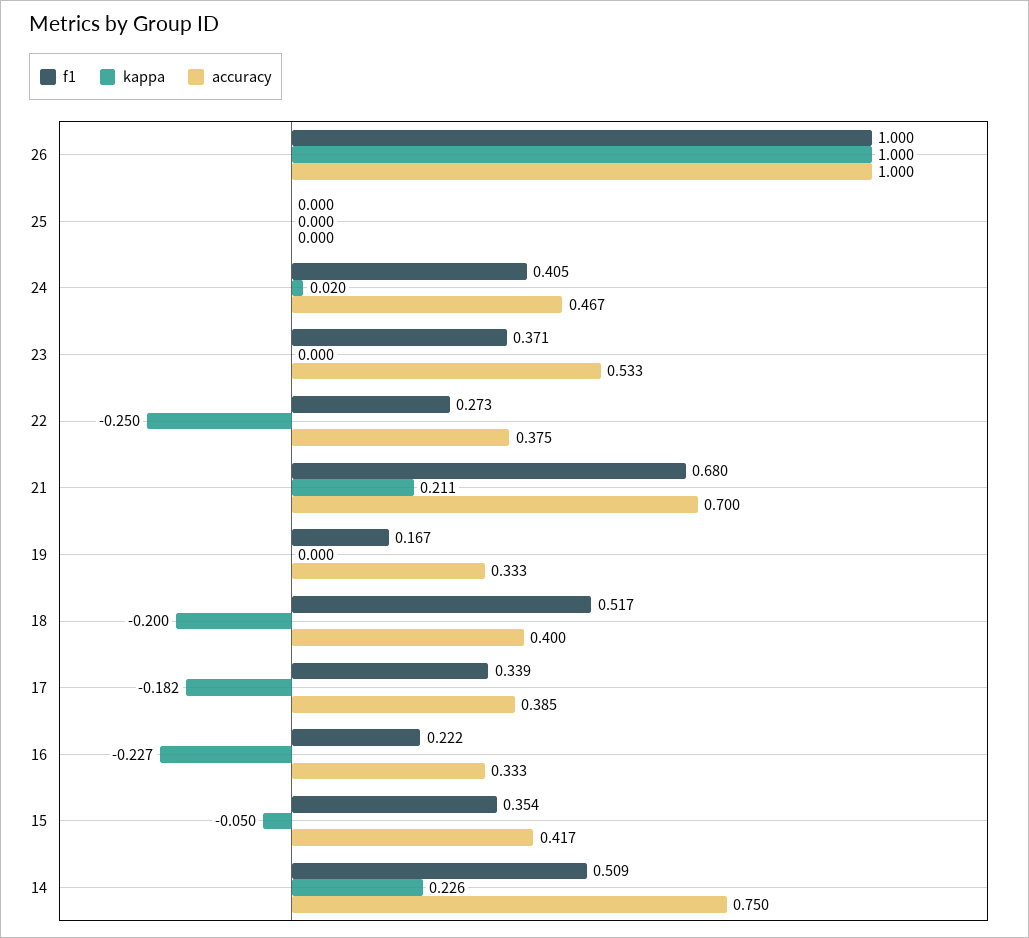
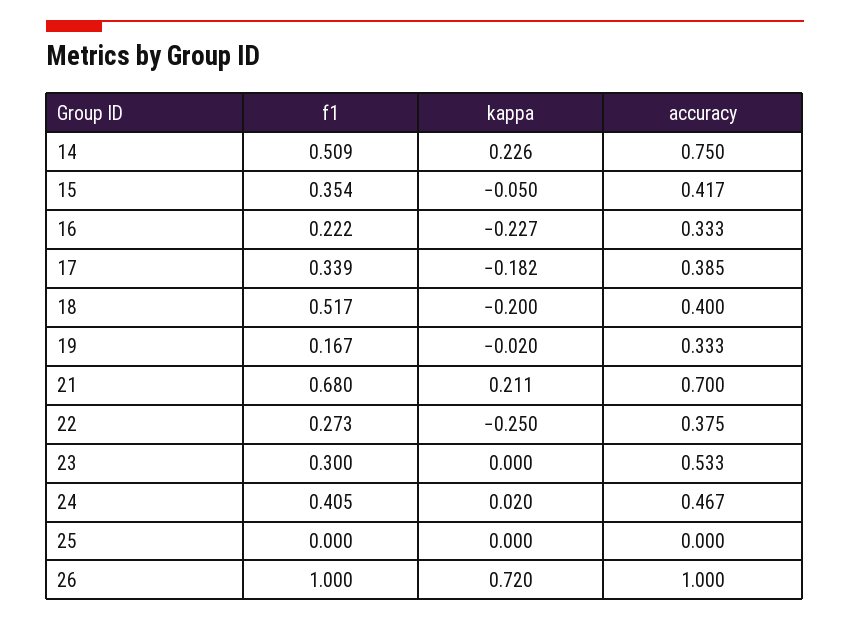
kappa, 26: 1 -> 0.72
f1, 23: 0.371 -> 0.3
kappa, 19: 0 -> -0.02

